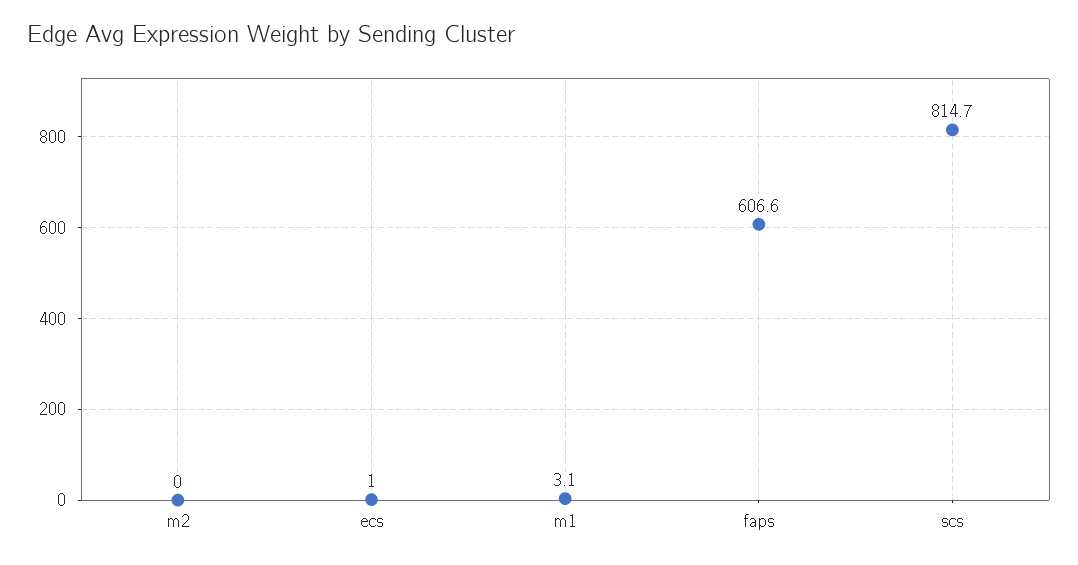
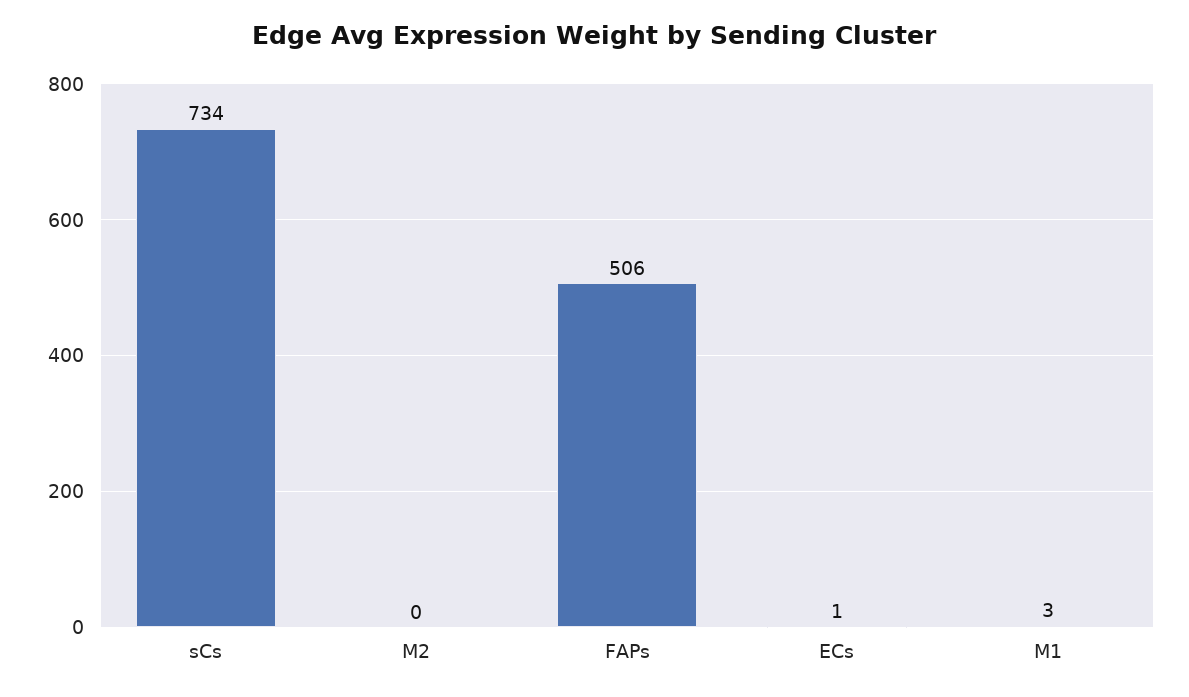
faps: 606.6 -> 506
scs: 814.7 -> 734

